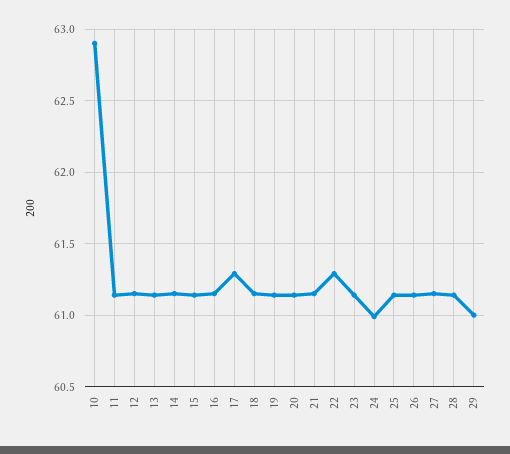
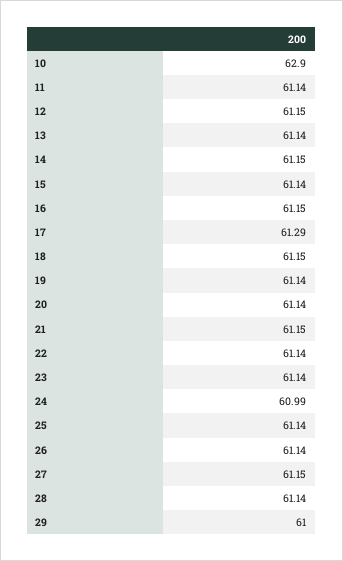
22: 61.3 -> 61.14

